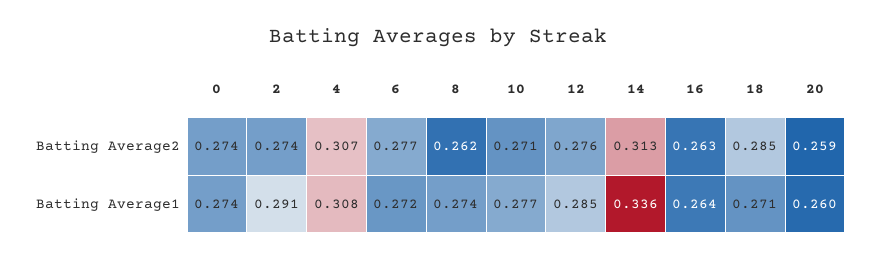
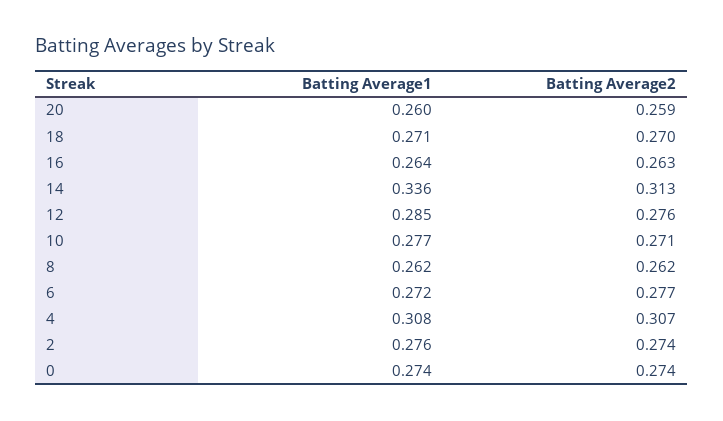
18, Batting Average2: 0.285 -> 0.27
2, Batting Average1: 0.291 -> 0.276
8, Batting Average1: 0.274 -> 0.262

